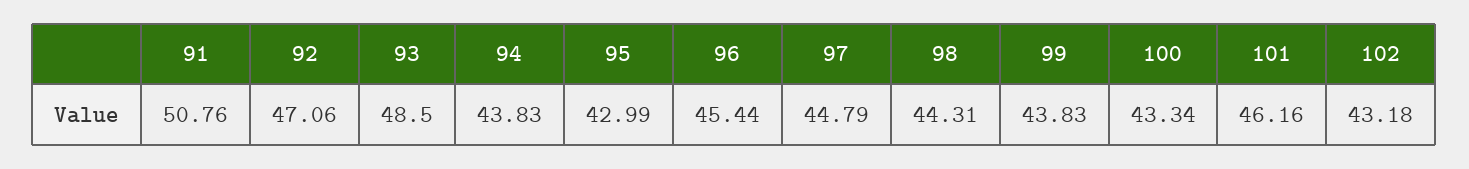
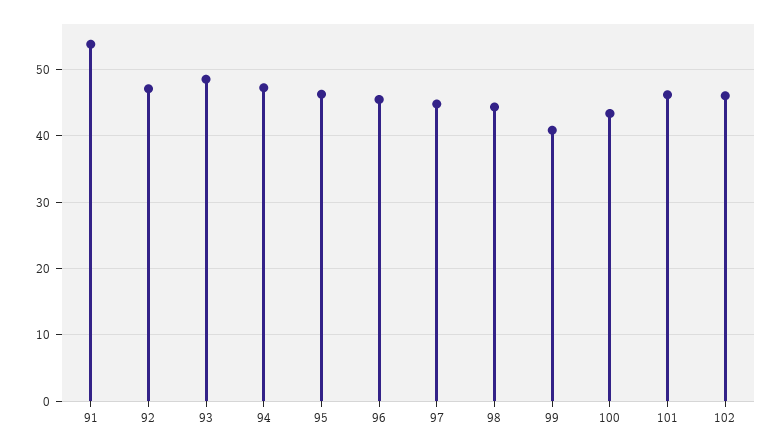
91: 50.76 -> 54
94: 43.83 -> 47
95: 42.99 -> 46
99: 43.83 -> 41
102: 43.18 -> 46

